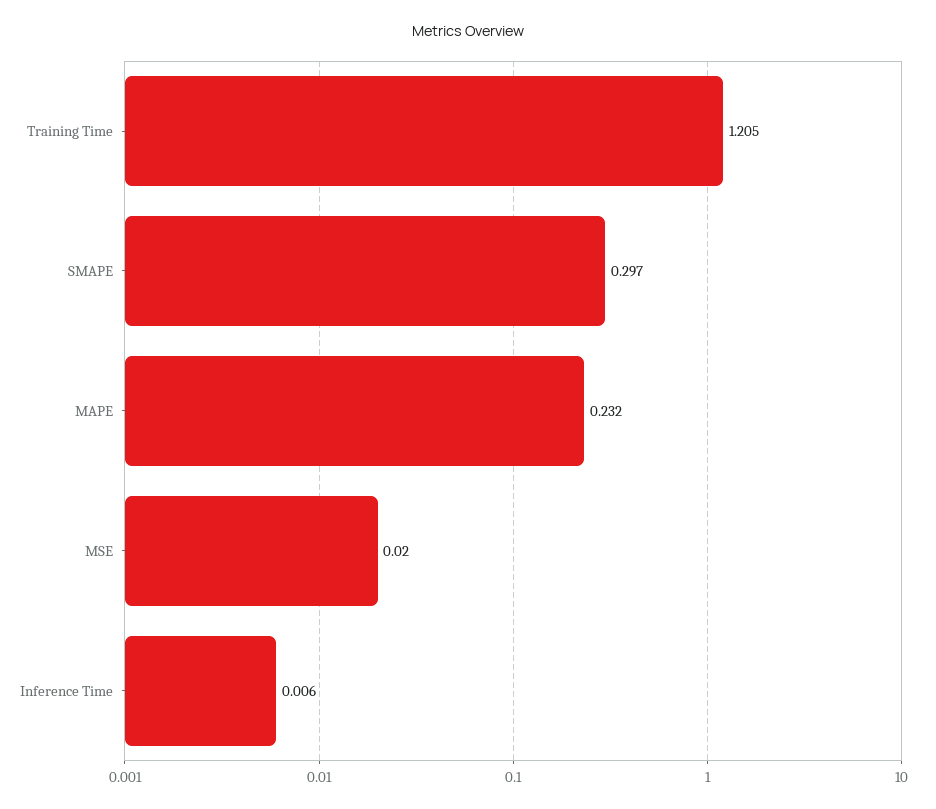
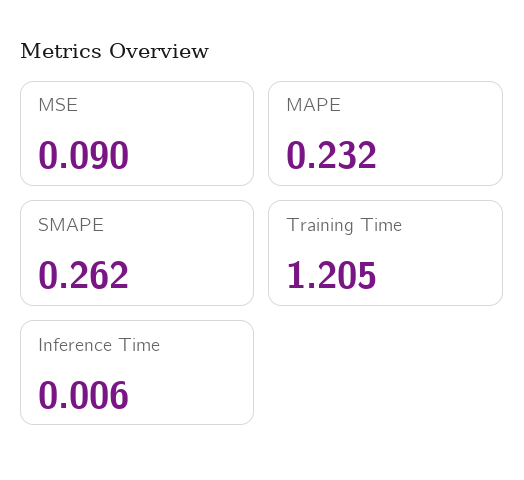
SMAPE: 0.297 -> 0.262
MSE: 0.02 -> 0.09

